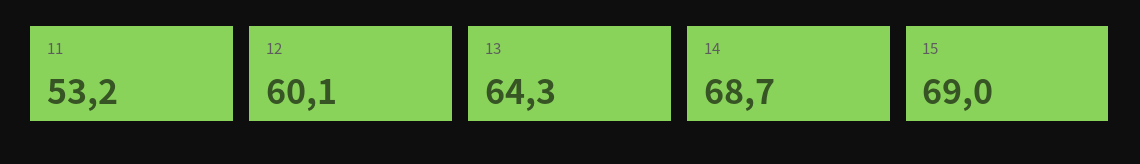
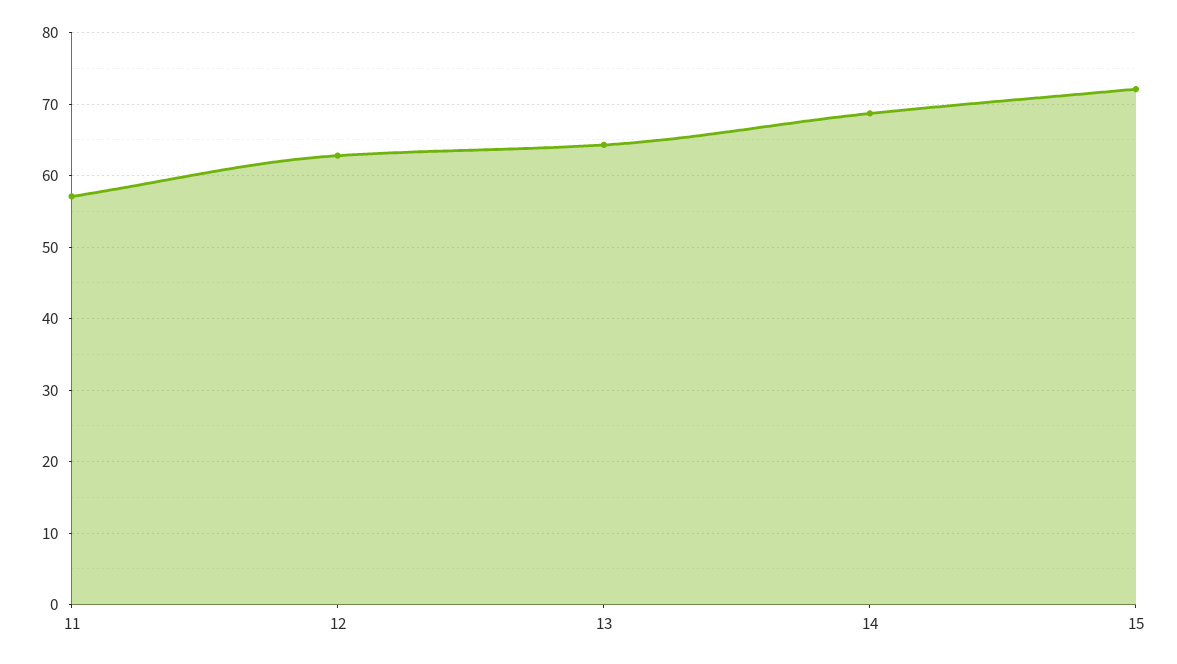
11: 53.2 -> 57
12: 60.1 -> 63
15: 69 -> 72

